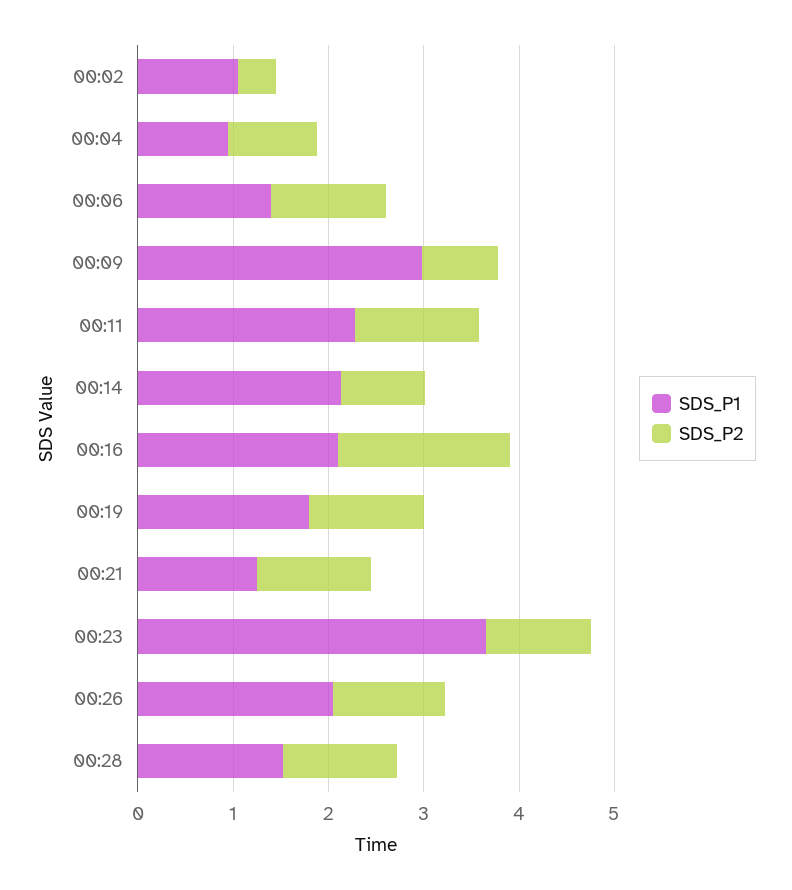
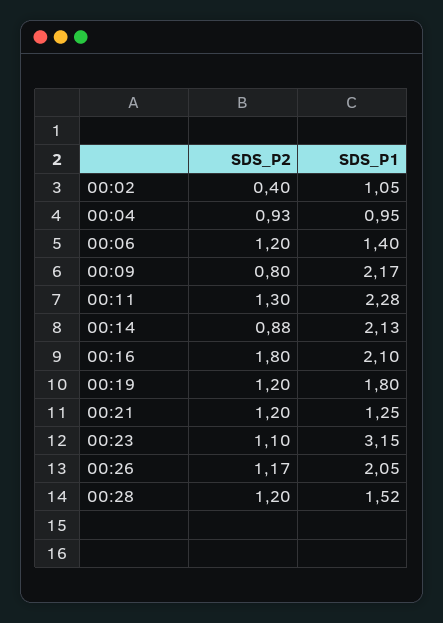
SDS_P1, 00:09: 3 -> 2.17
SDS_P1, 00:23: 3.6 -> 3.15

